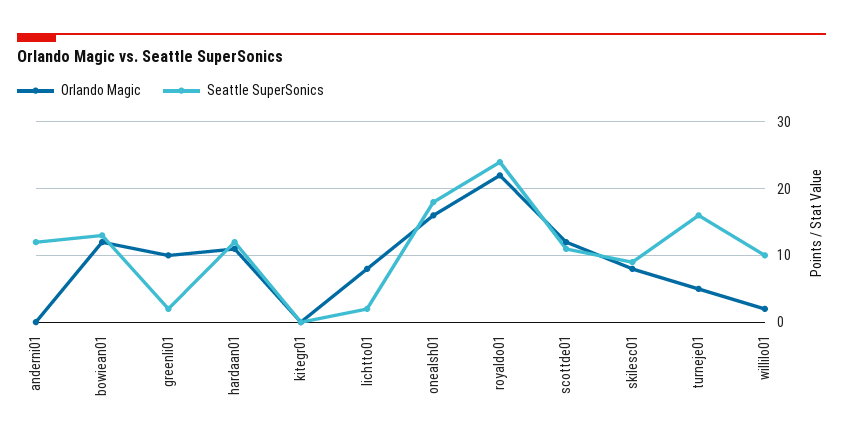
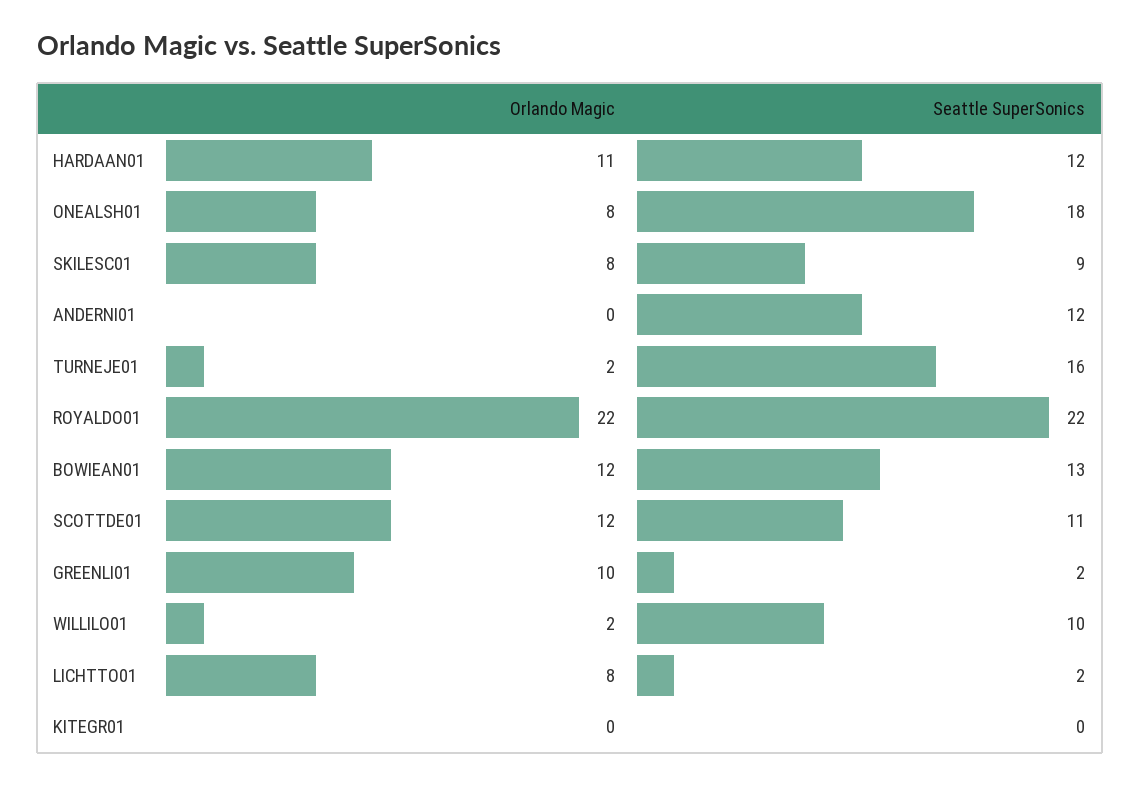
Orlando Magic, onealsh01: 16 -> 8
Seattle SuperSonics, royaldo01: 24 -> 22
Orlando Magic, turneje01: 5 -> 2

